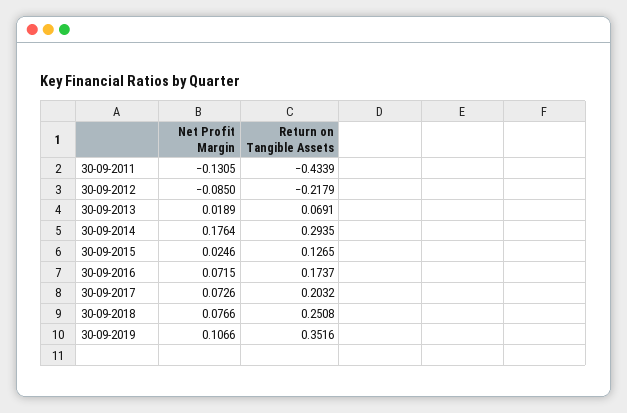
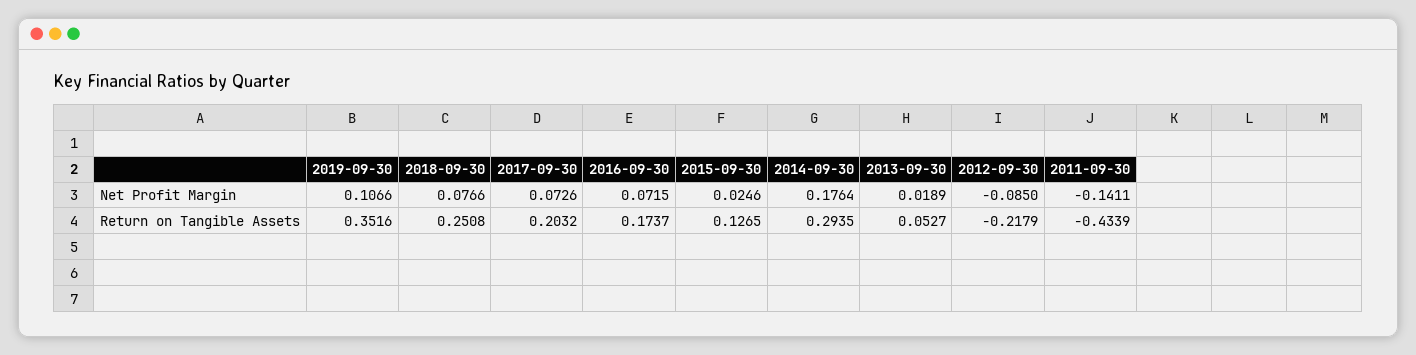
Net Profit Margin, 30-09-2011: -0.1305 -> -0.1411
Return on Tangible Assets, 30-09-2013: 0.0691 -> 0.0527

